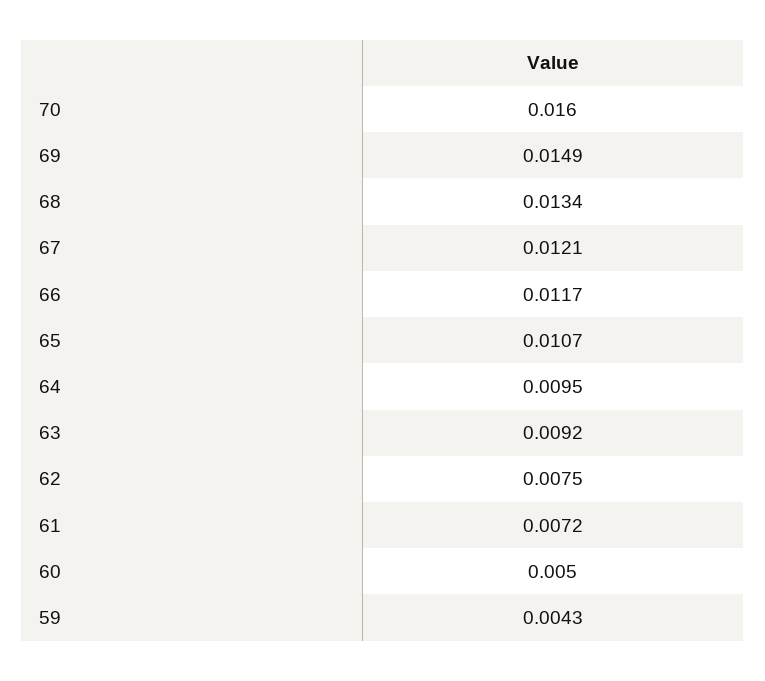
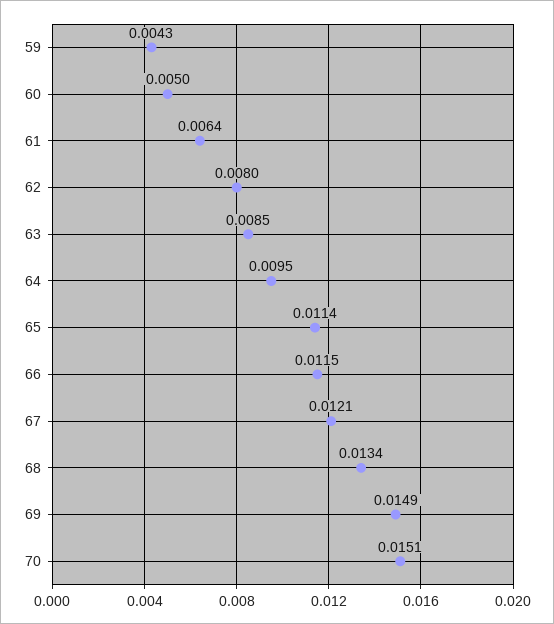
70: 0.016 -> 0.0151
66: 0.0117 -> 0.0115
65: 0.0107 -> 0.0114
63: 0.0092 -> 0.0085
62: 0.0075 -> 0.008
61: 0.0072 -> 0.0064

